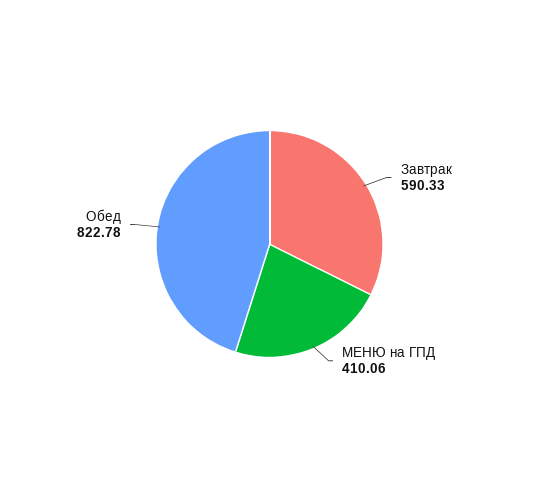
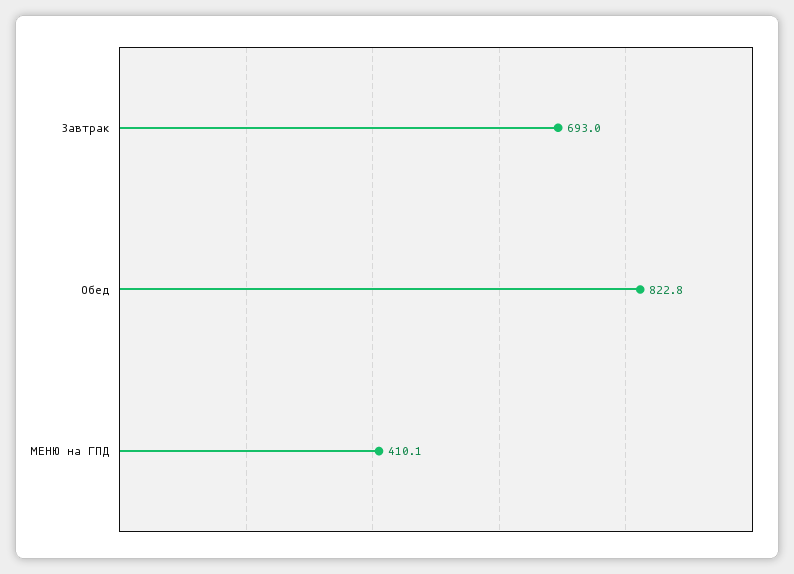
Завтрак: 590.33 -> 693

